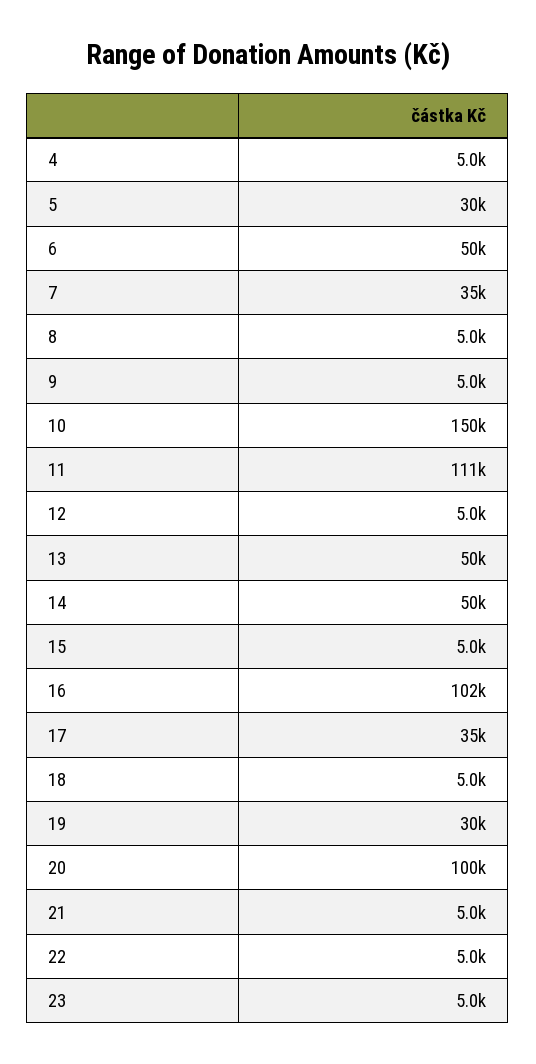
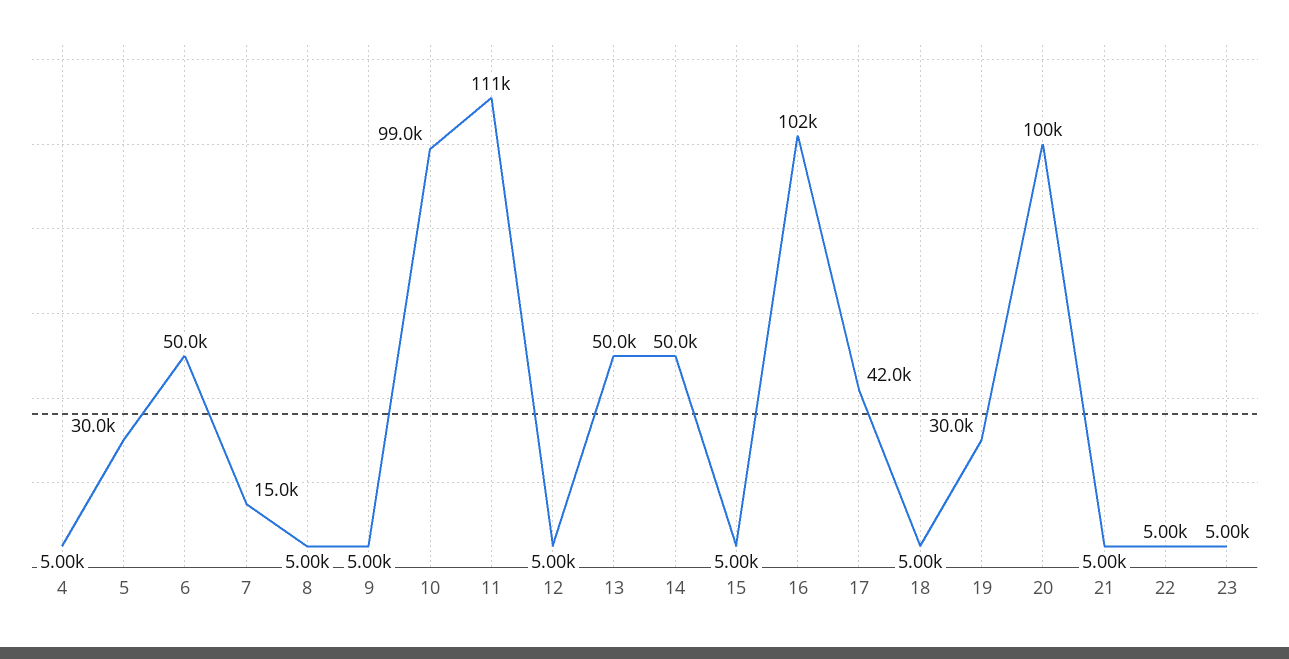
7: 35000 -> 15000
10: 150000 -> 99000
17: 35000 -> 42000

